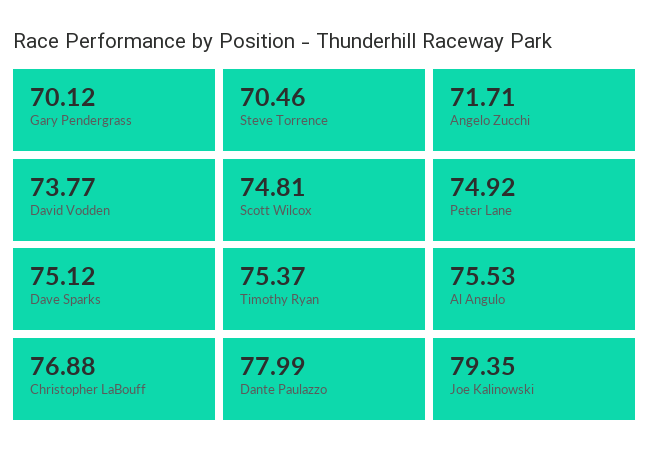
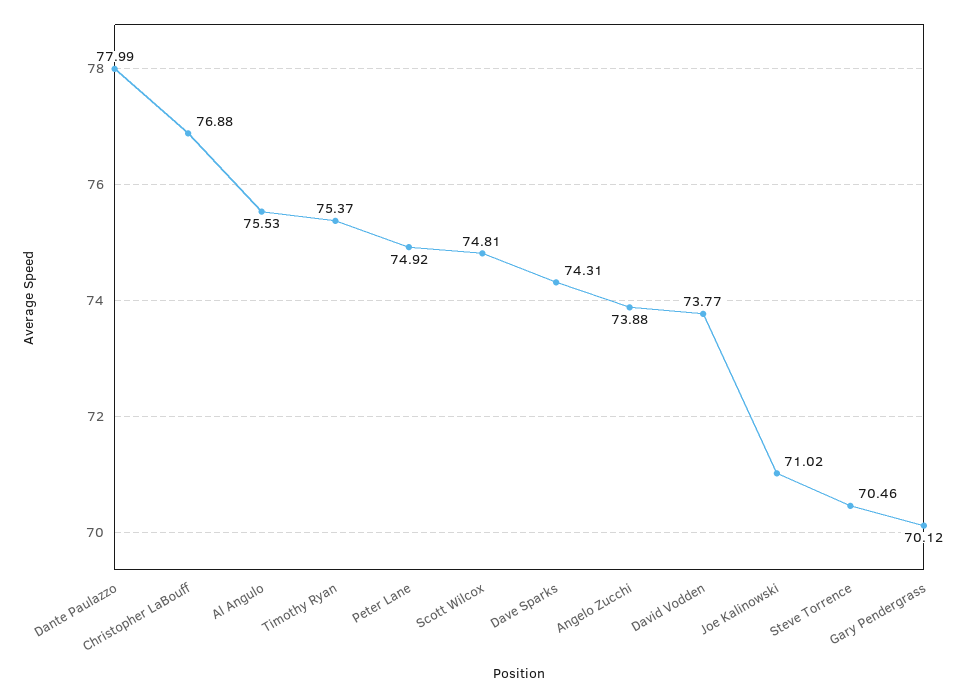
Angelo Zucchi: 71.71 -> 73.88
Dave Sparks: 75.12 -> 74.31
Joe Kalinowski: 79.35 -> 71.02

